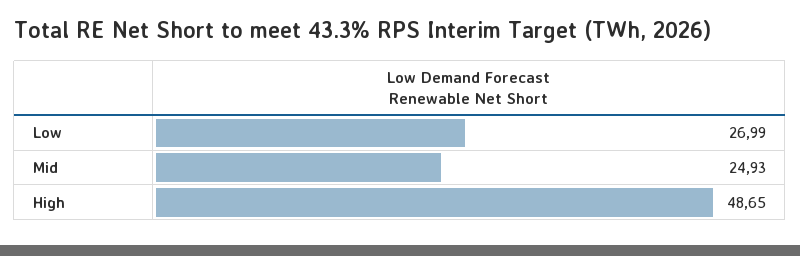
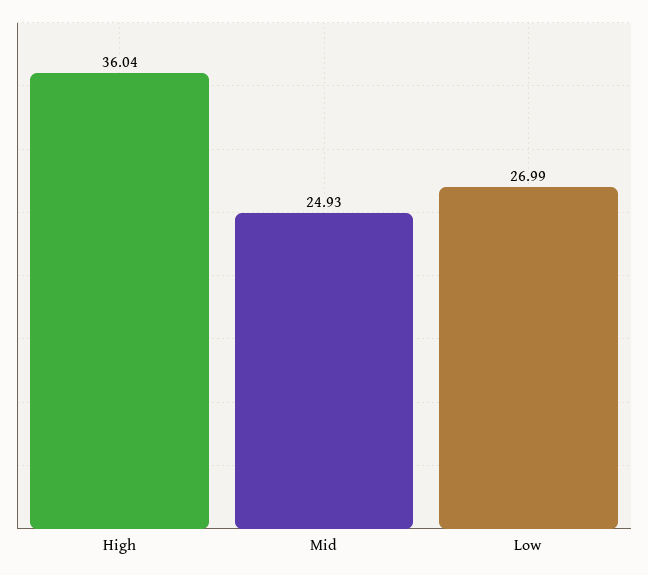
High: 48.65 -> 36.04

